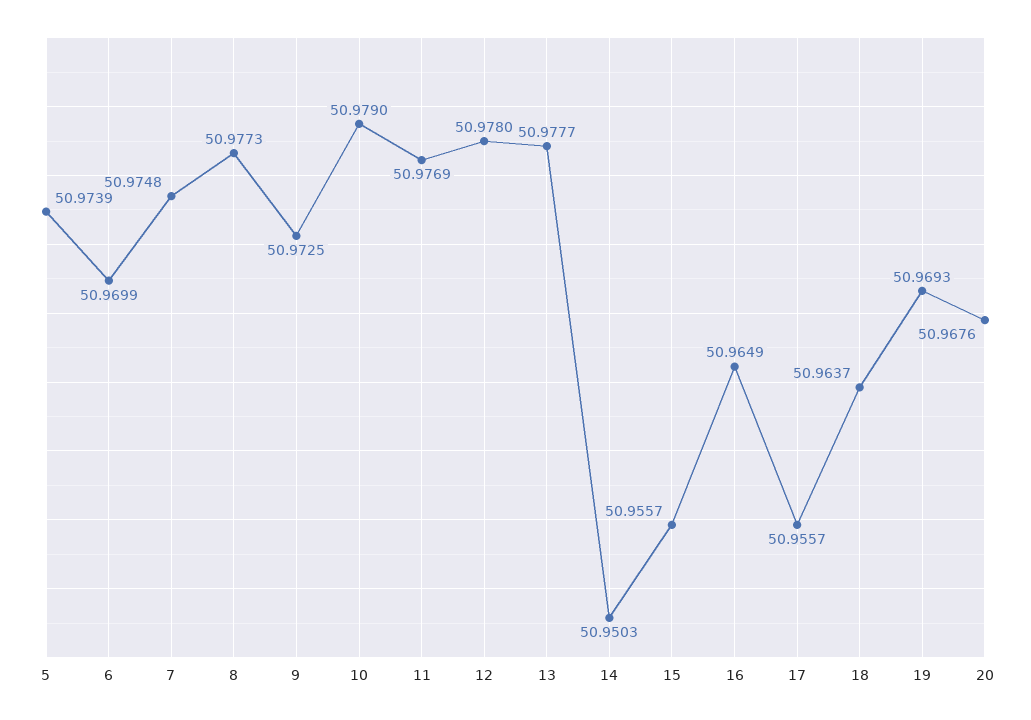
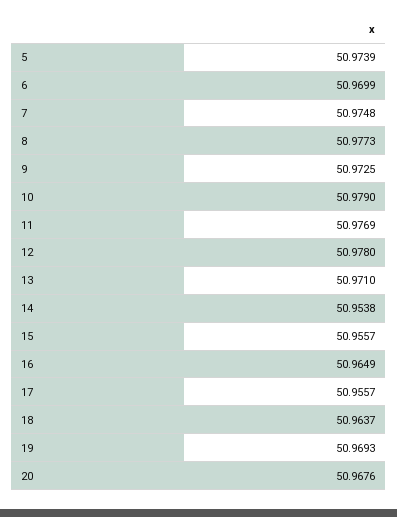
13: 50.9777 -> 50.971
14: 50.9503 -> 50.9538

